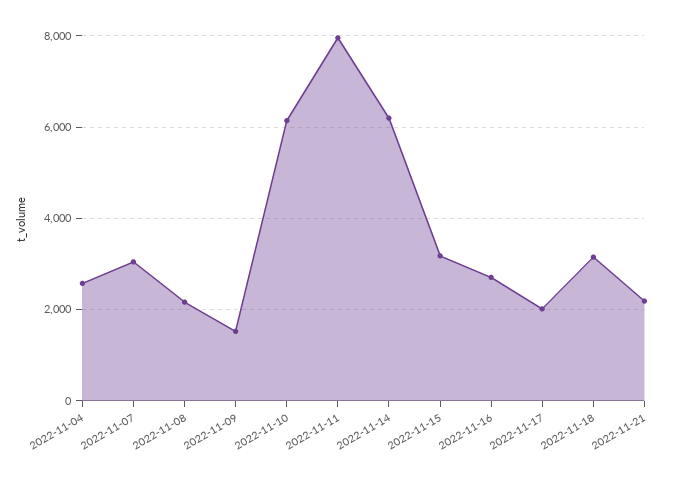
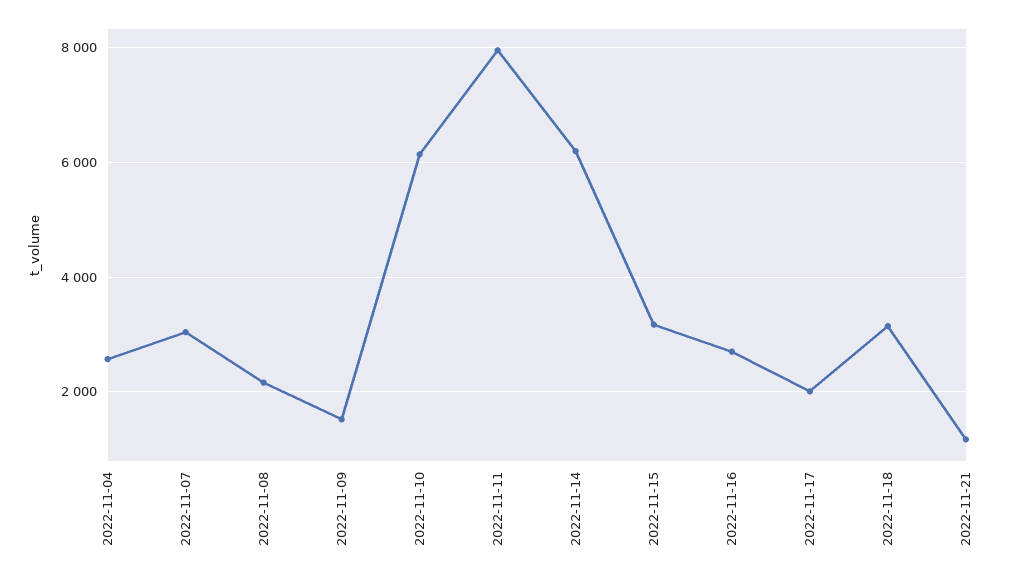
2022-11-21: 2200 -> 1200

